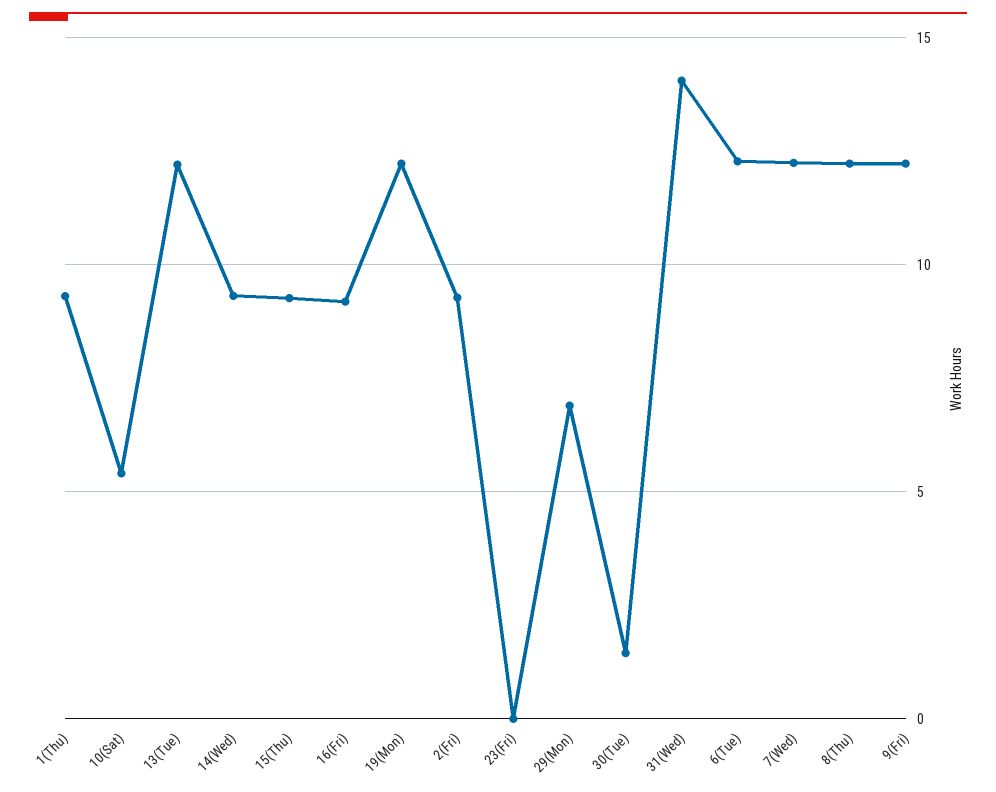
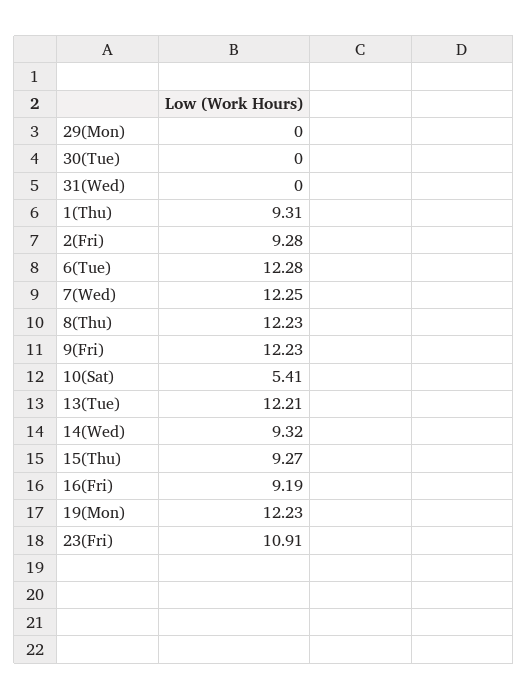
23(Fri): 0 -> 10.91
29(Mon): 7 -> 0
30(Tue): 1.5 -> 0
31(Wed): 14 -> 0

